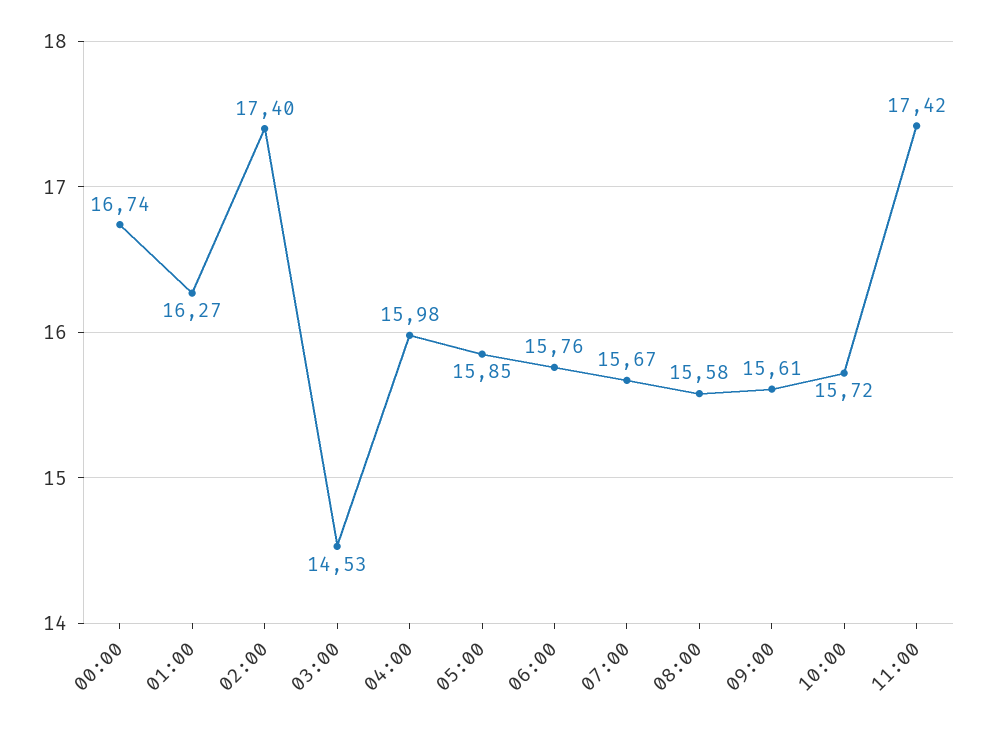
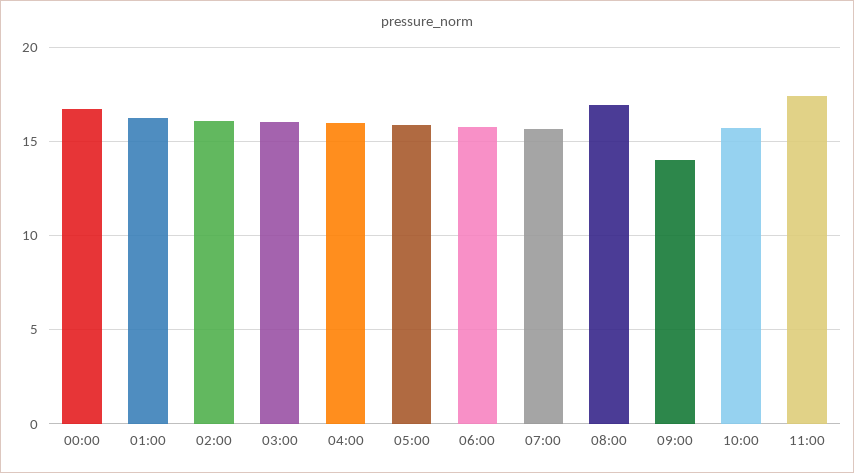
02:00: 17.4 -> 16
03:00: 14.53 -> 16
08:00: 15.58 -> 17
09:00: 15.61 -> 14

